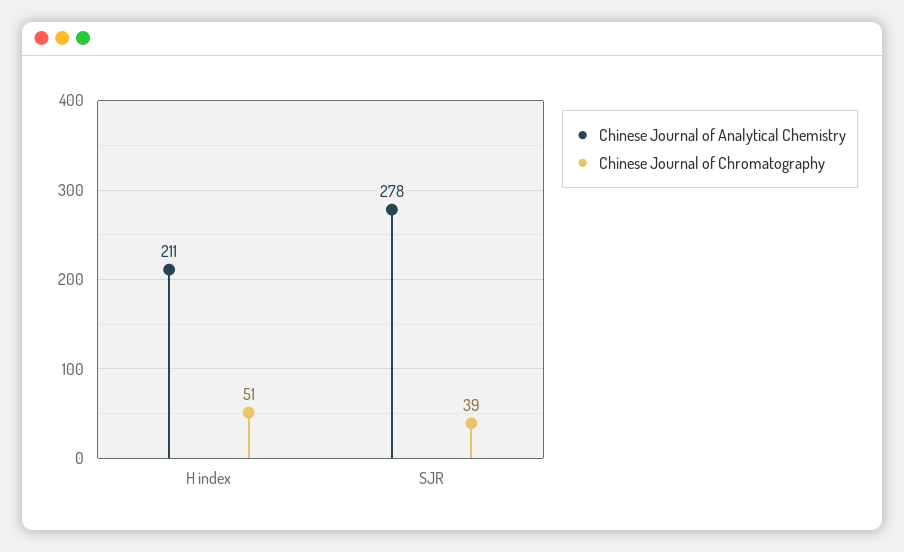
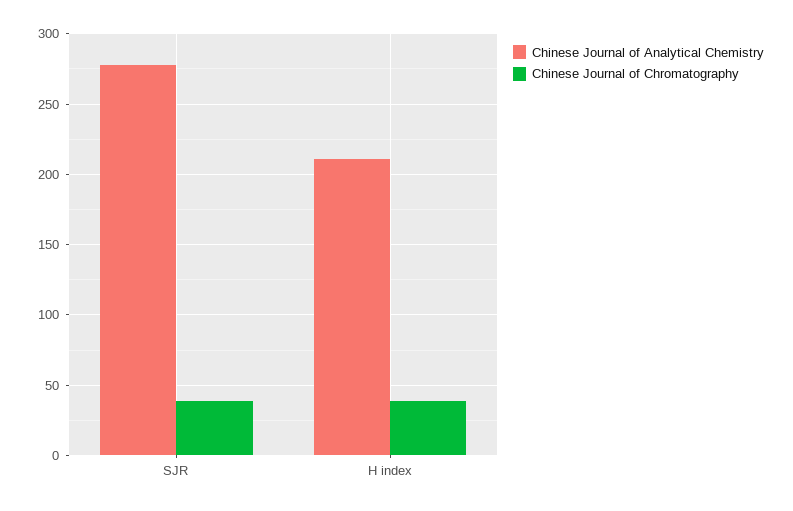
Chinese Journal of Chromatography, H index: 51 -> 40

